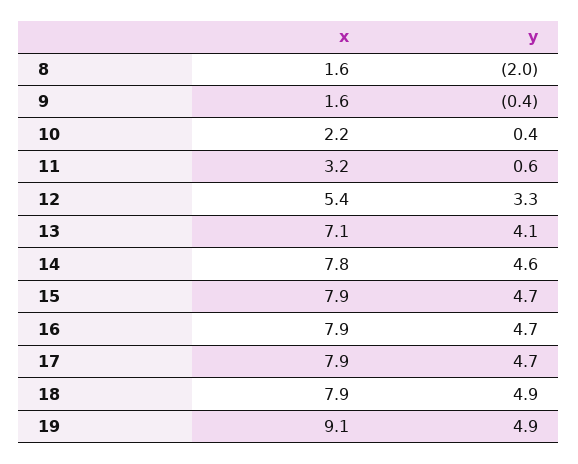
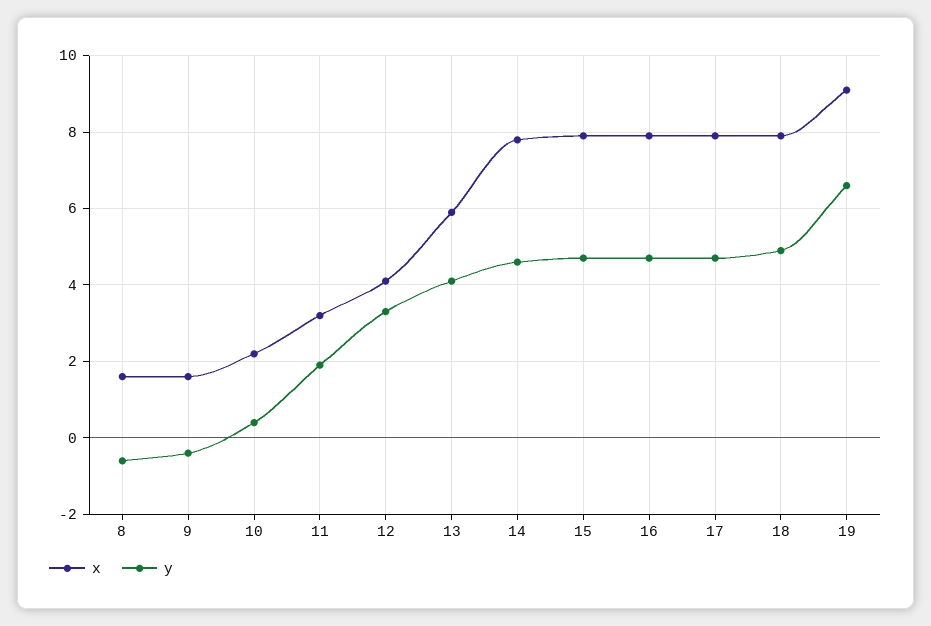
y, 8: -2 -> -0.5
y, 11: 0.6 -> 2
x, 12: 5.4 -> 4
x, 13: 7.1 -> 6
y, 19: 4.9 -> 6.5

